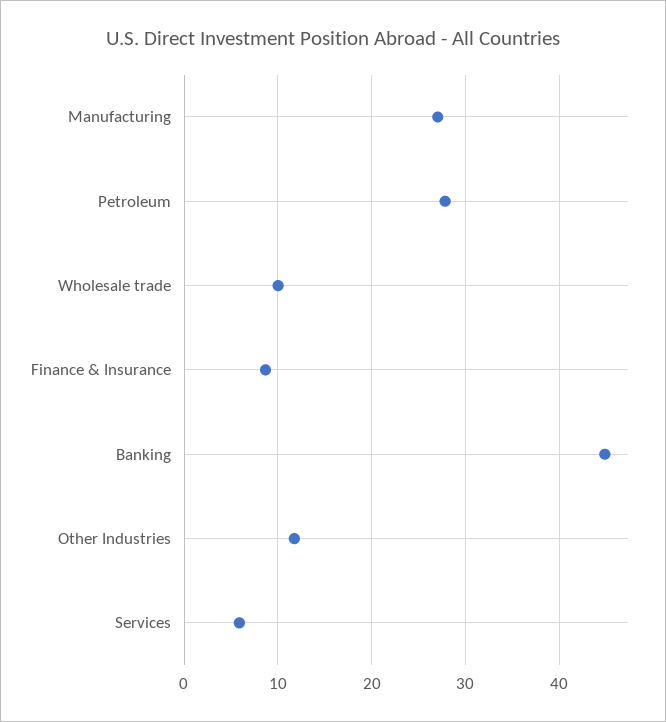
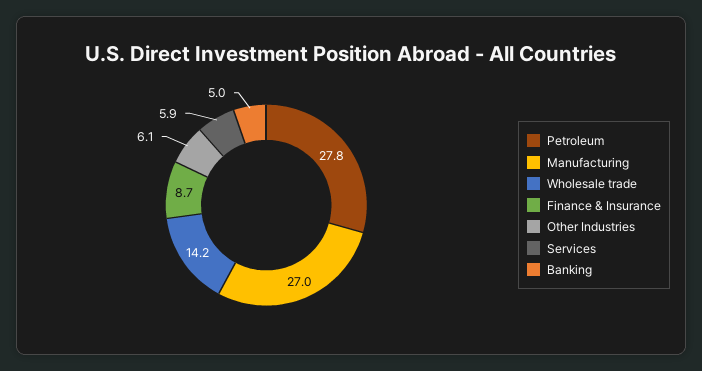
Wholesale trade: 10 -> 14.2
Banking: 45 -> 5
Other Industries: 12 -> 6.1

